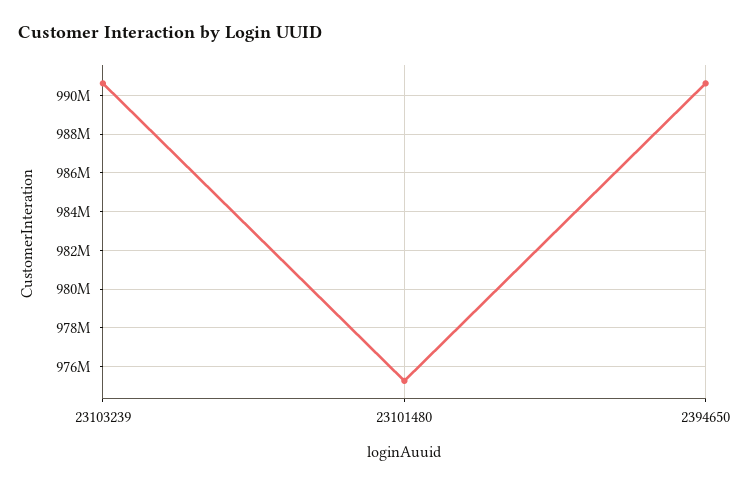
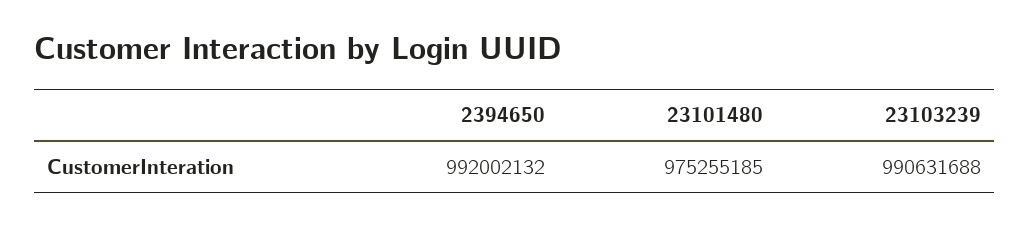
2394650: 990500000 -> 992002132

